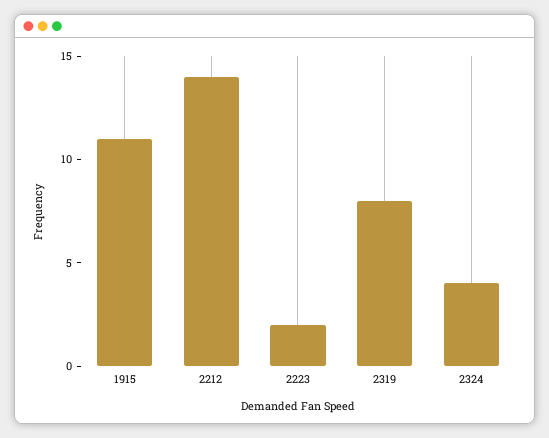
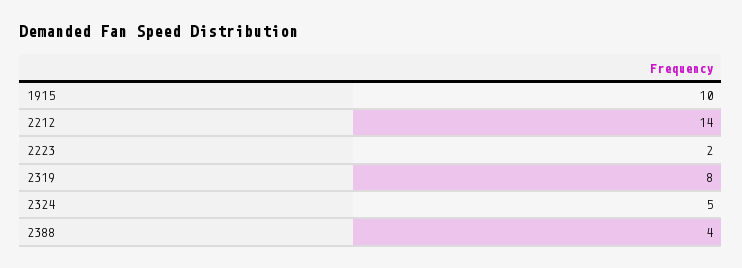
1915: 11 -> 10
2324: 4 -> 5
2388: none -> 4

